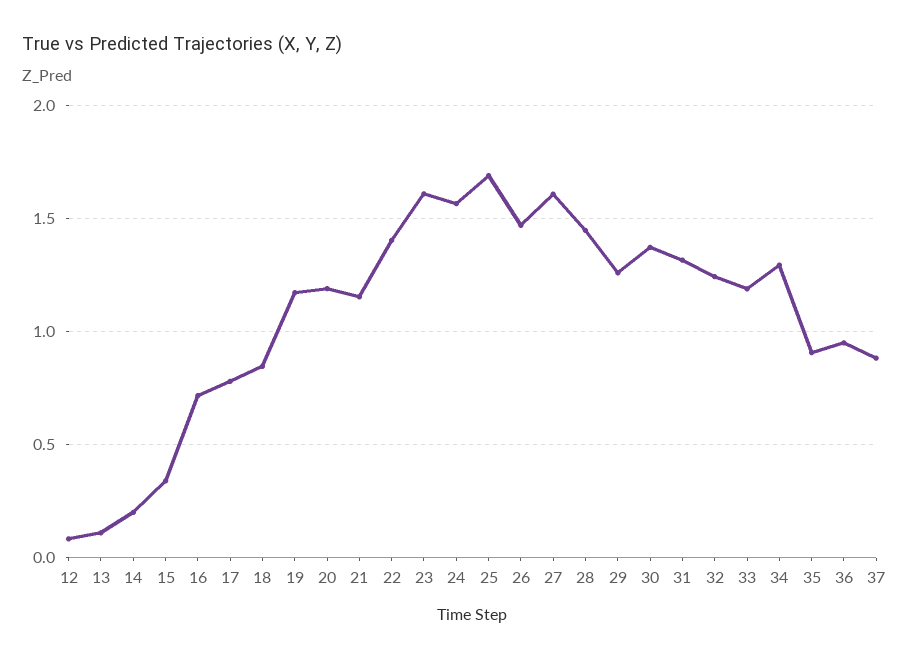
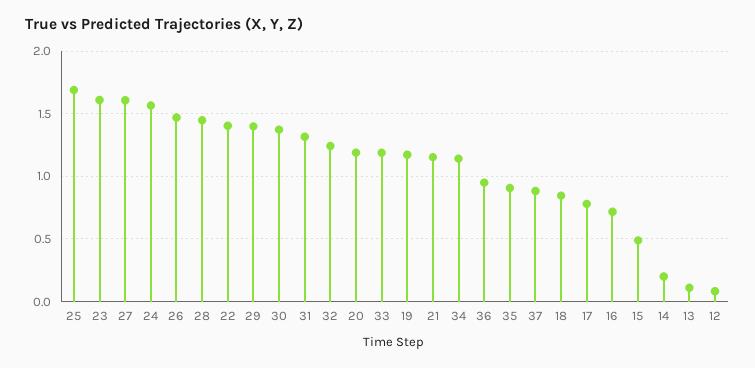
15: 0.35 -> 0.5
29: 1.25 -> 1.4
34: 1.3 -> 1.15

